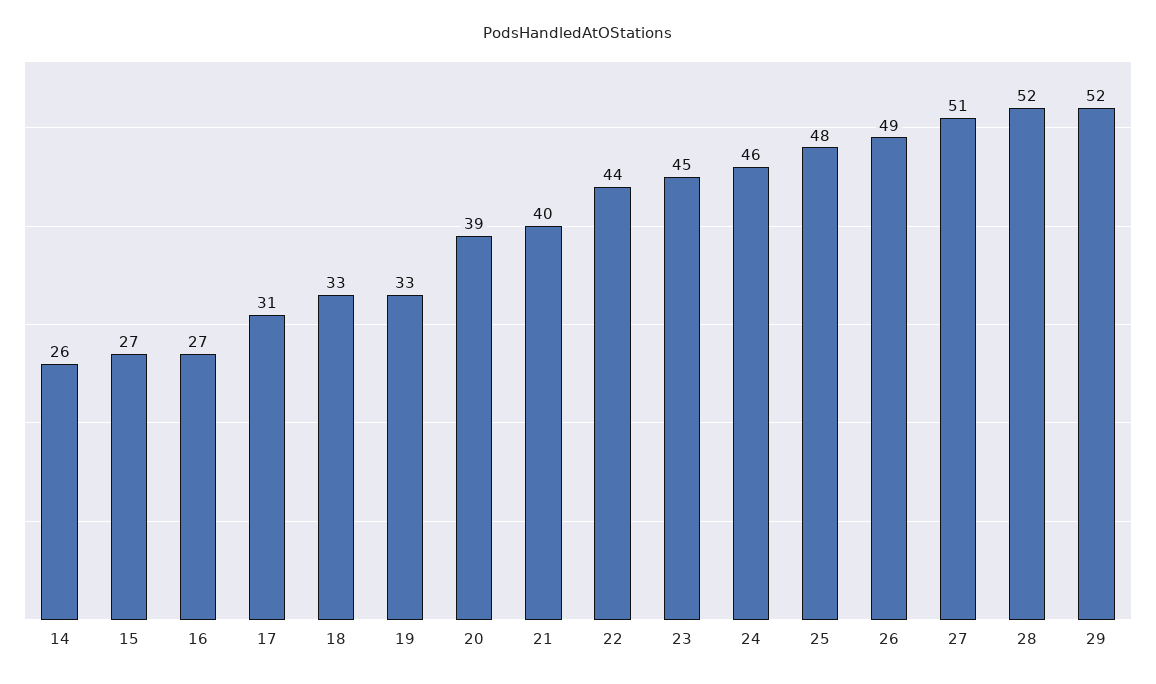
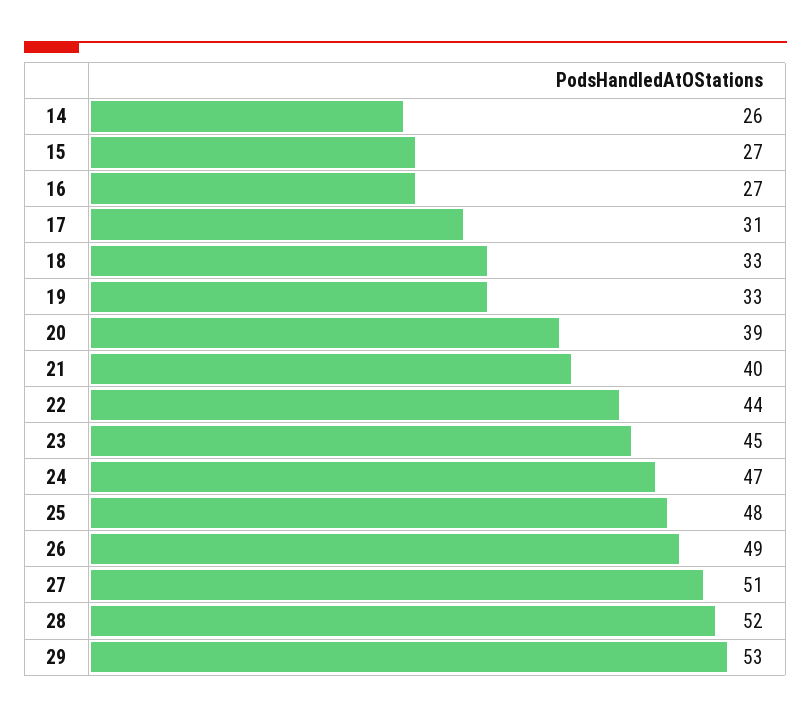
24: 46 -> 47
29: 52 -> 53

